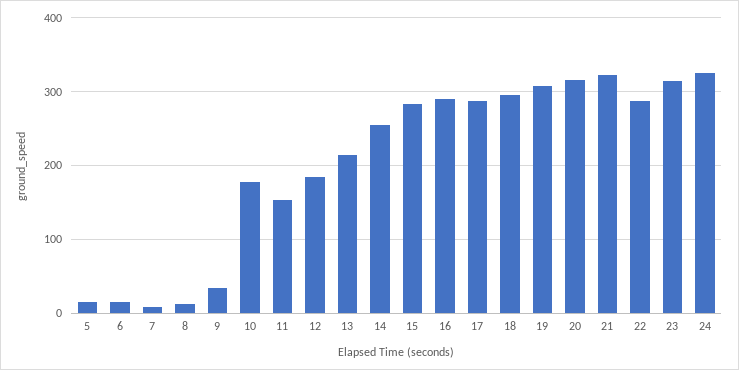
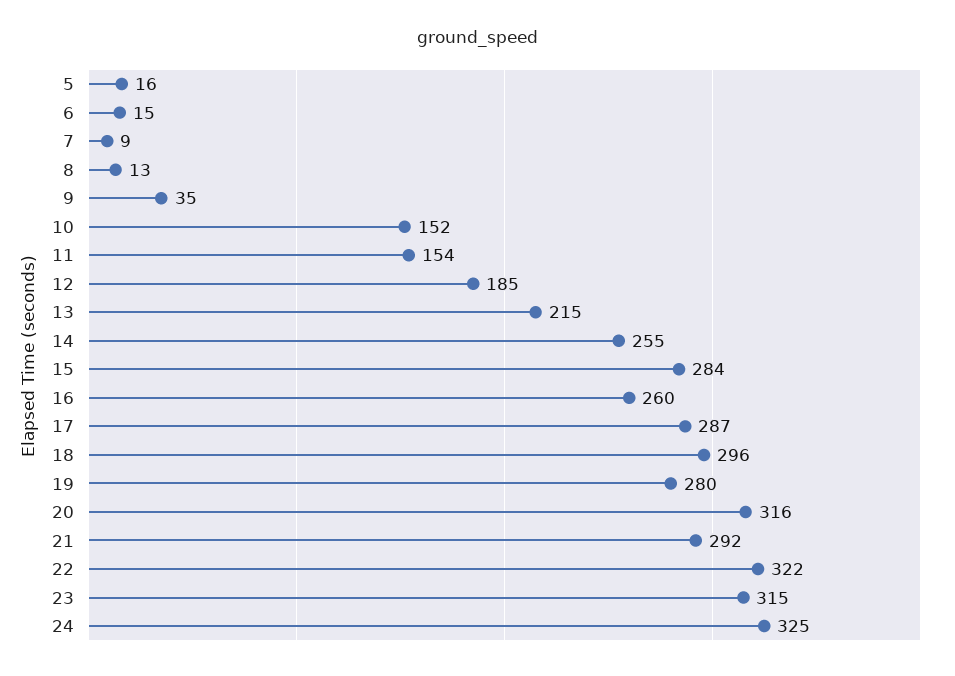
10: 180 -> 152
16: 290 -> 260
19: 310 -> 280
21: 320 -> 292
22: 290 -> 322

